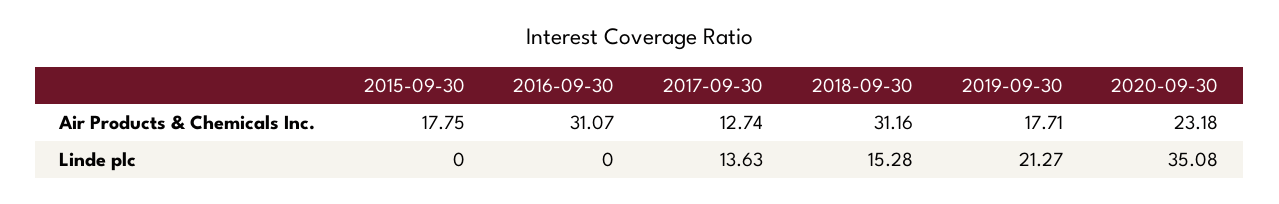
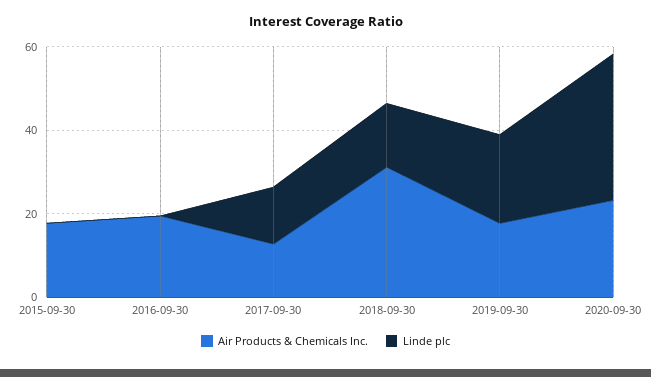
Air Products & Chemicals Inc., 2016-09-30: 31.07 -> 20

